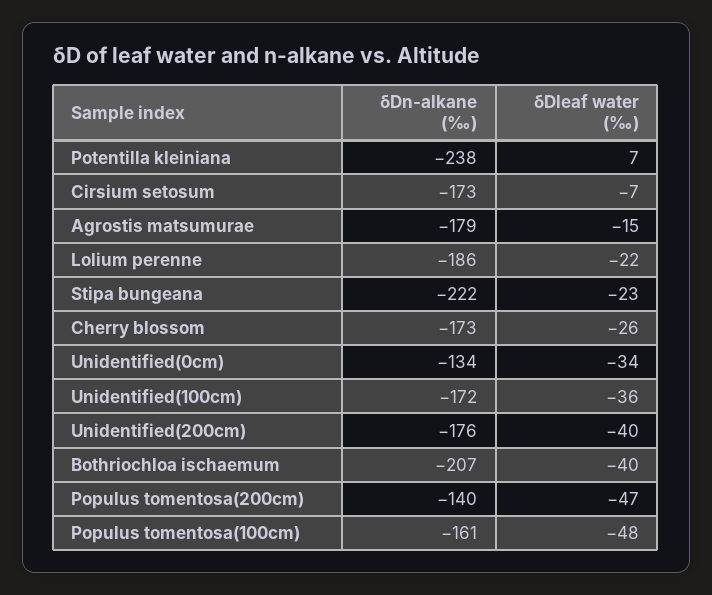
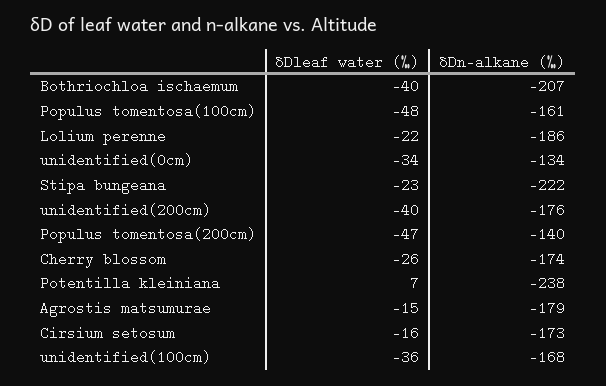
δDleaf water (‰), Cirsium setosum: -7 -> -16
δDn-alkane (‰), Cherry blossom: -173 -> -174
δDn-alkane (‰), Unidentified(100cm): -172 -> -168

